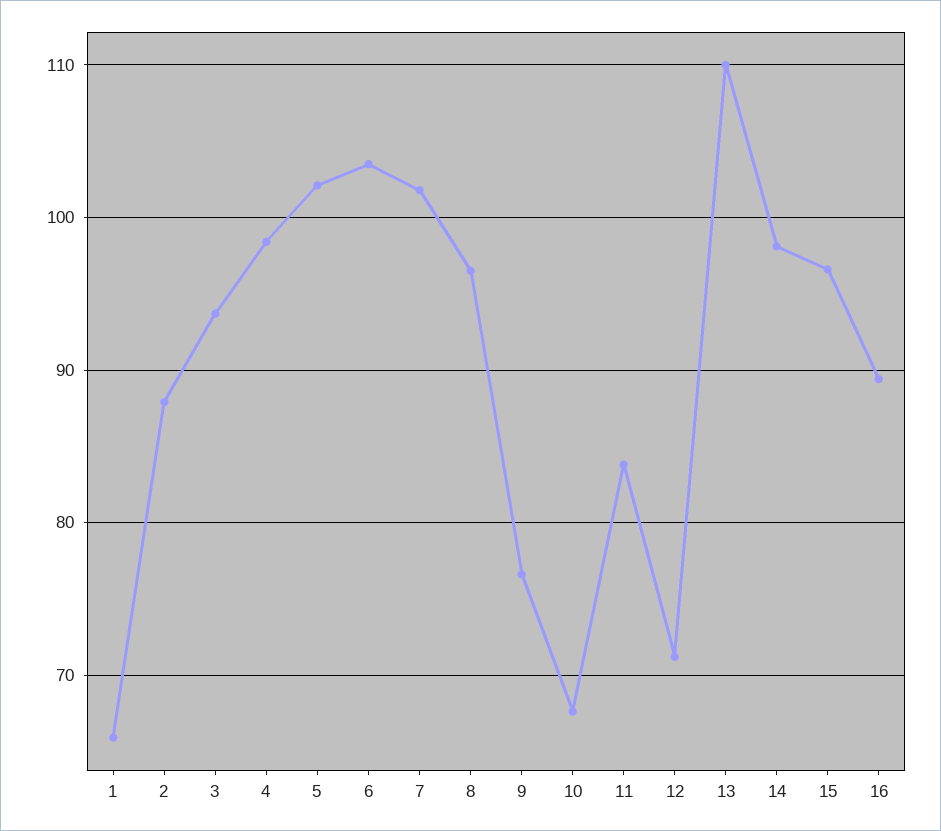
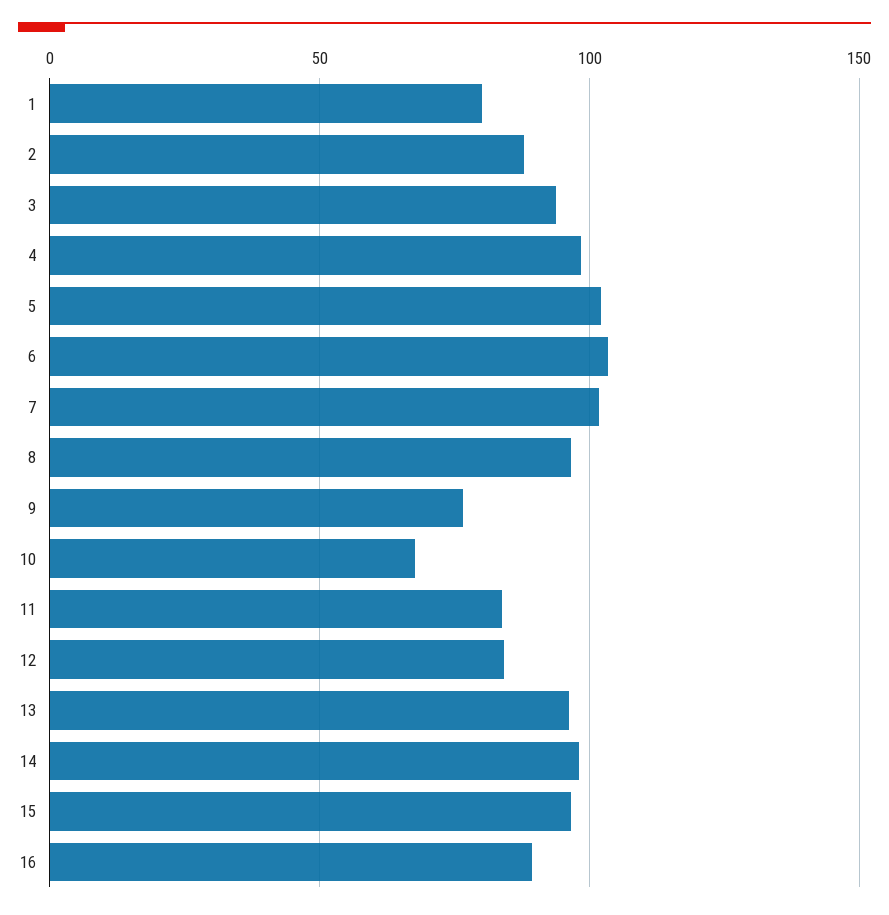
1: 66 -> 80
12: 71 -> 85
13: 110 -> 95

